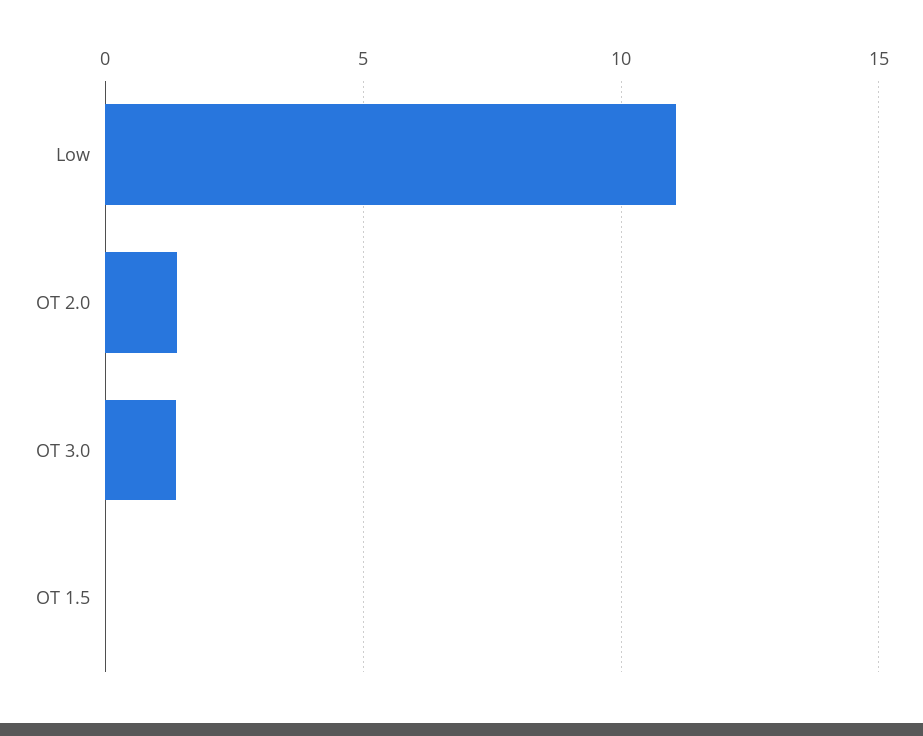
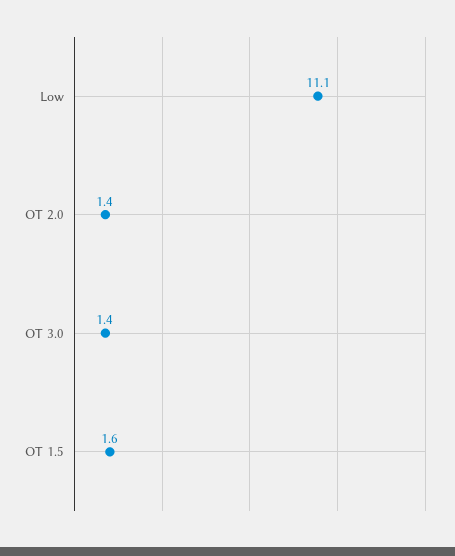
OT 1.5: 0 -> 1.6

